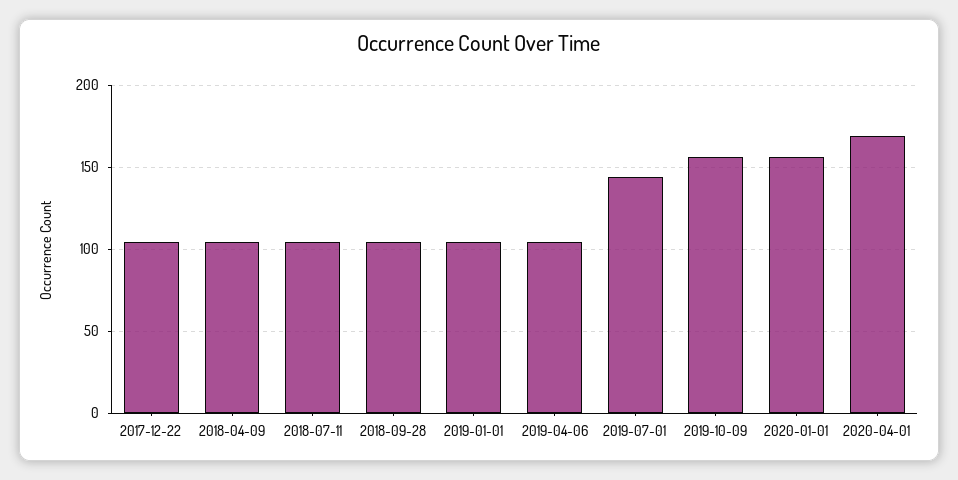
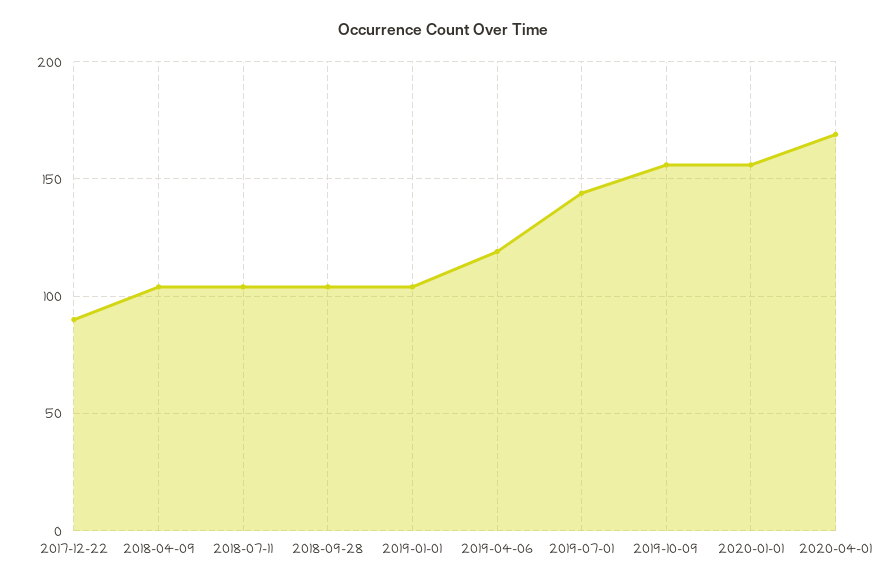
2017-12-22: 105 -> 90
2019-04-06: 105 -> 120

